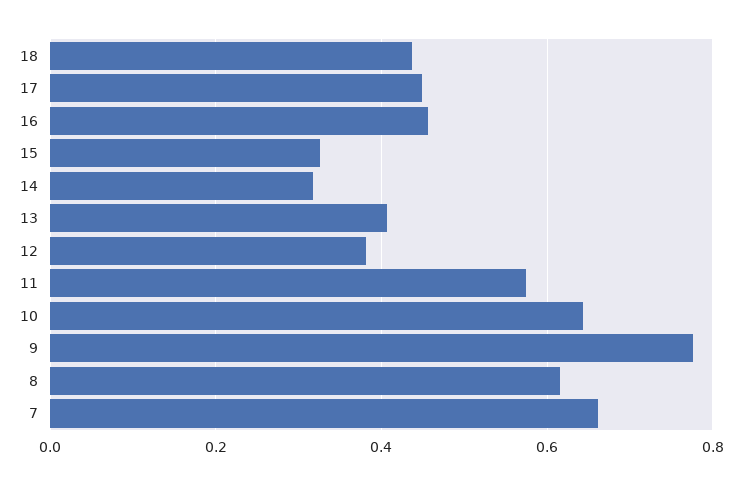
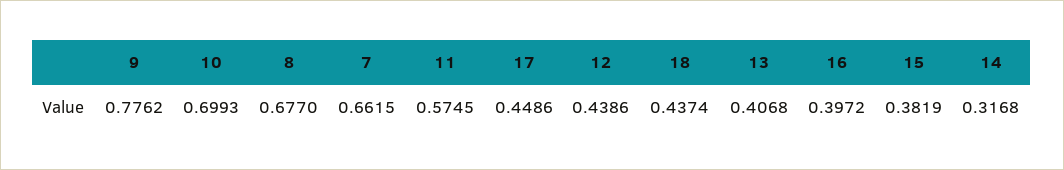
16: 0.46 -> 0.3972
15: 0.32 -> 0.3819
12: 0.38 -> 0.4386
10: 0.64 -> 0.6993
8: 0.62 -> 0.677

